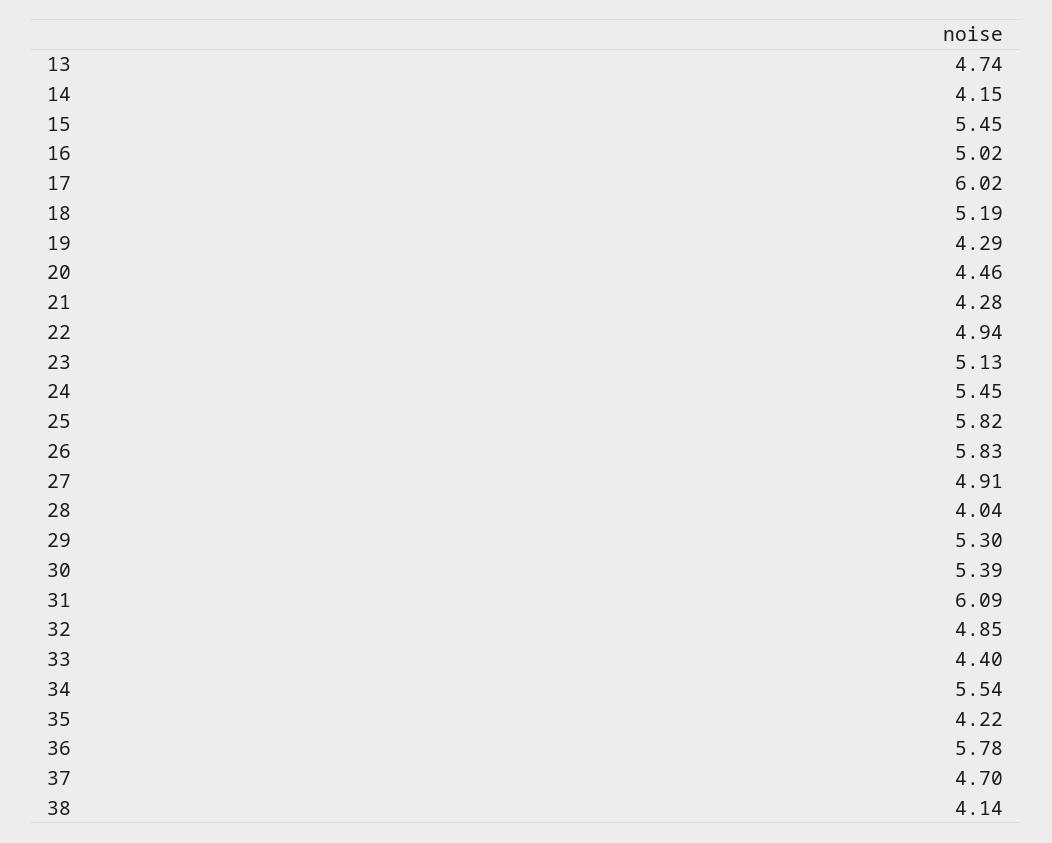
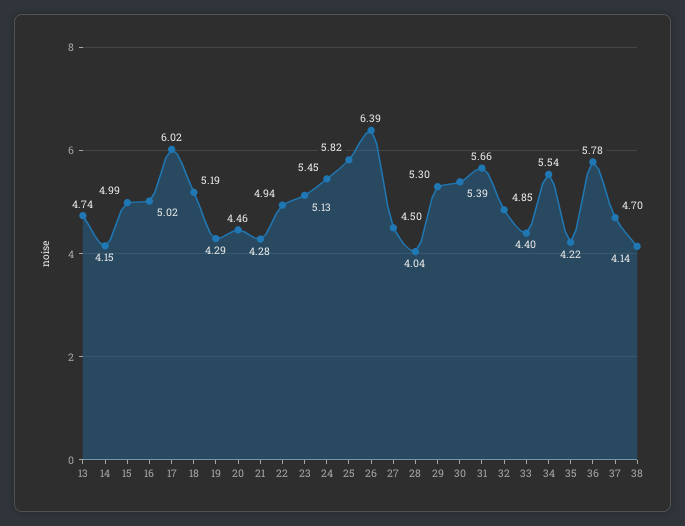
15: 5.45 -> 4.99
26: 5.83 -> 6.39
27: 4.91 -> 4.5
31: 6.09 -> 5.66

